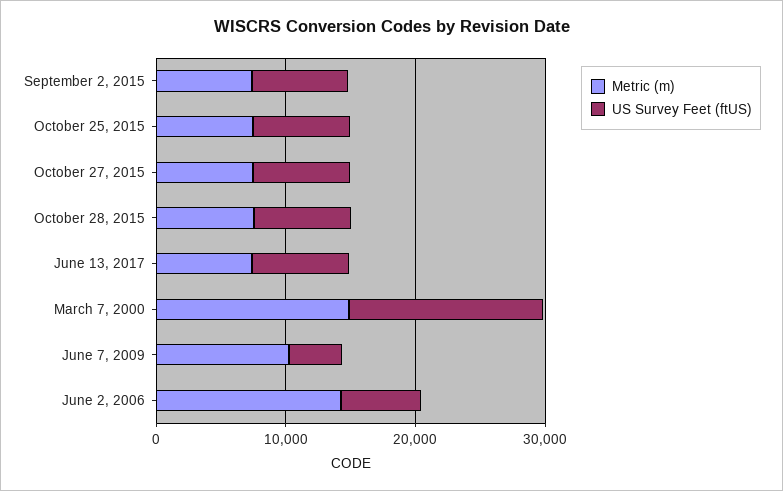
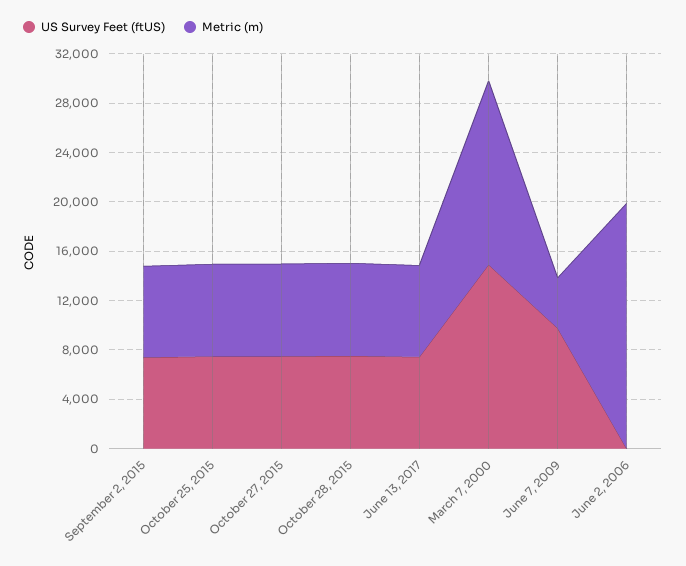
Metric (m), June 7, 2009: 10000 -> 4000
US Survey Feet (ftUS), June 7, 2009: 4000 -> 10000
Metric (m), June 2, 2006: 14000 -> 20000
US Survey Feet (ftUS), June 2, 2006: 6000 -> 0

